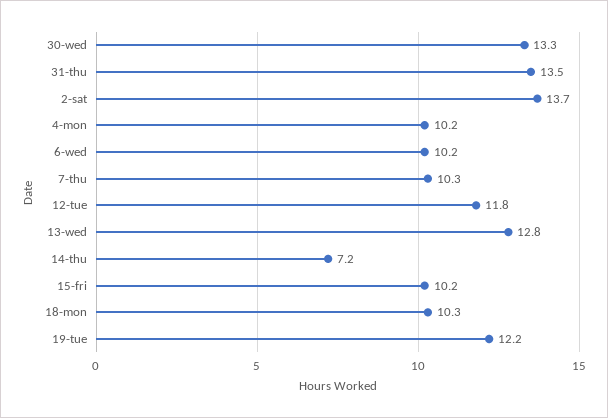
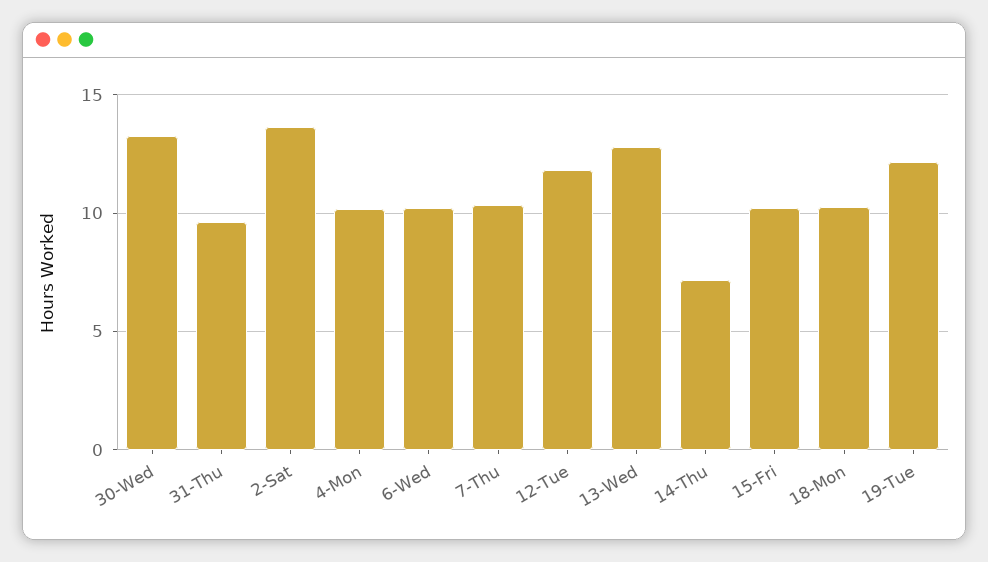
31-thu: 13.5 -> 9.5

